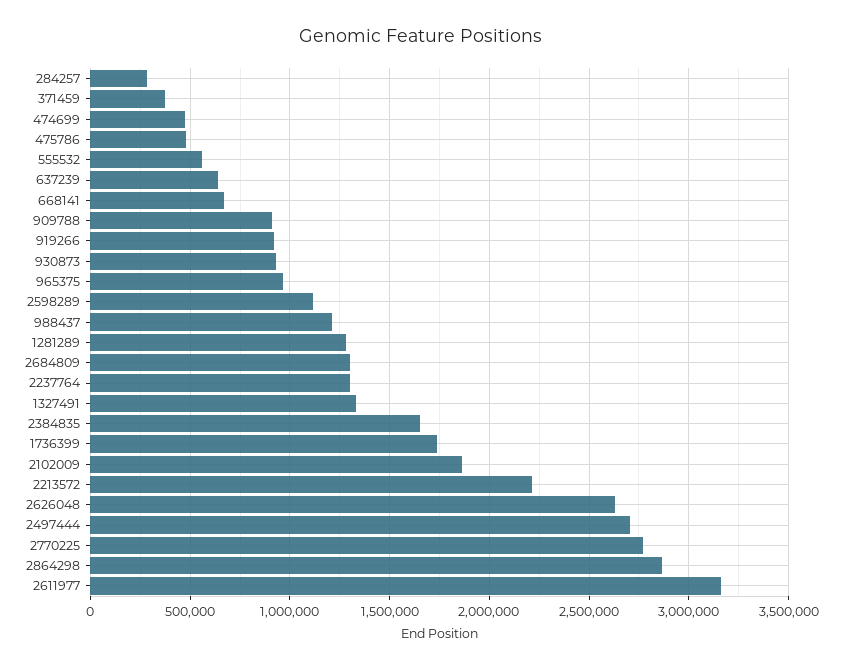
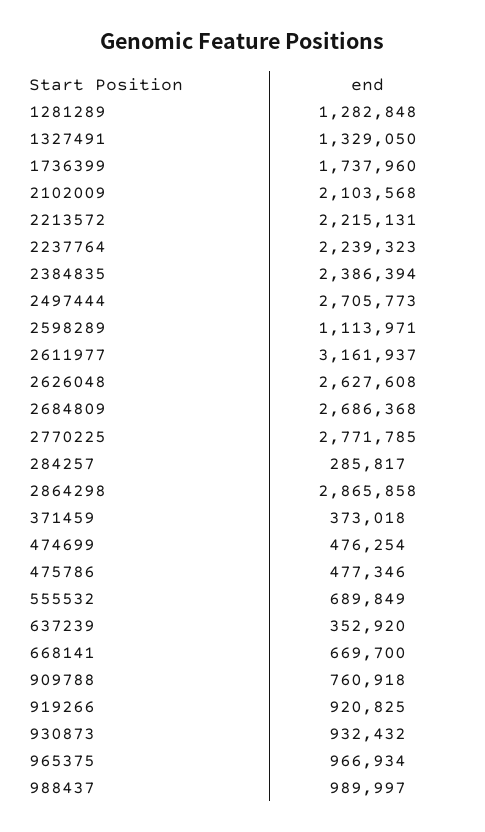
555532: 550000 -> 689849
637239: 650000 -> 352920
909788: 900000 -> 760918
988437: 1200000 -> 989997
2684809: 1300000 -> 2686368
2237764: 1300000 -> 2239323
2384835: 1650000 -> 2386394
2102009: 1850000 -> 2103568

